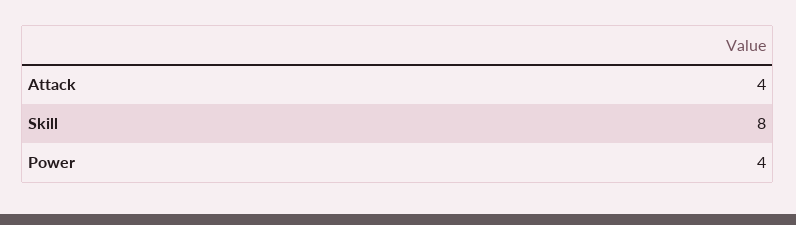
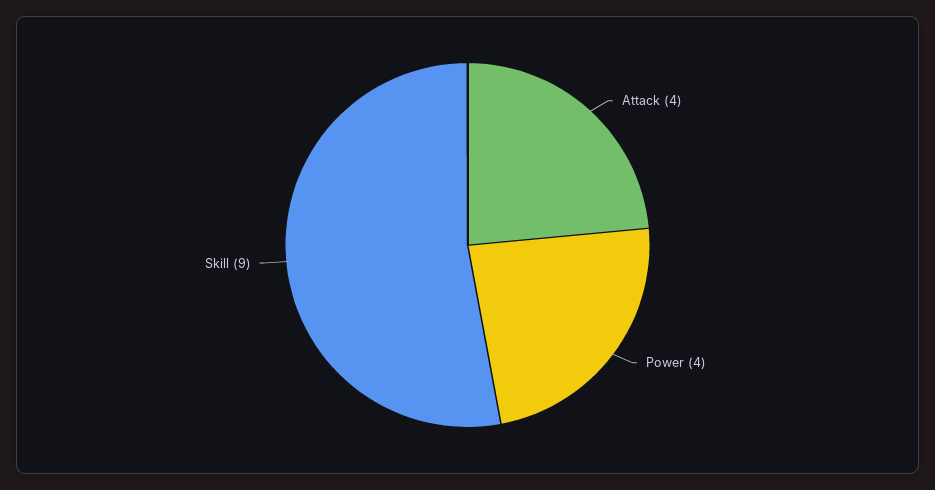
Skill: 8 -> 9

